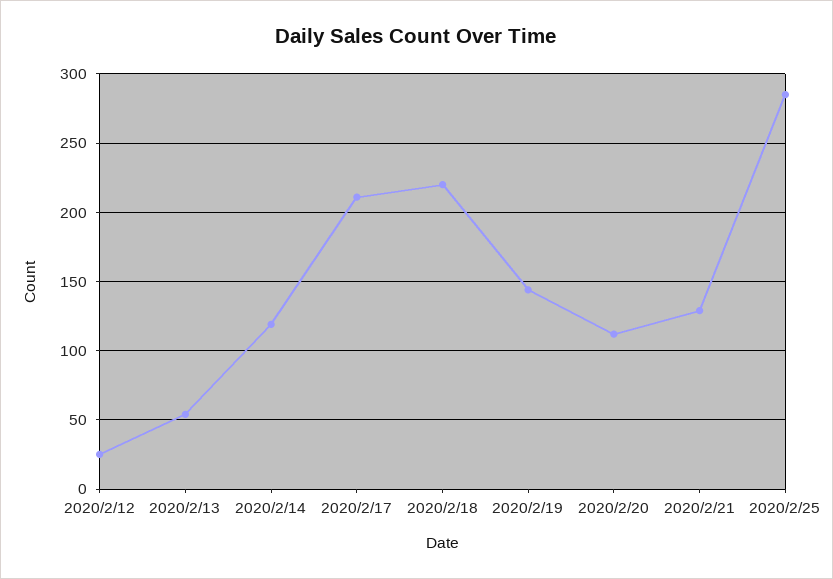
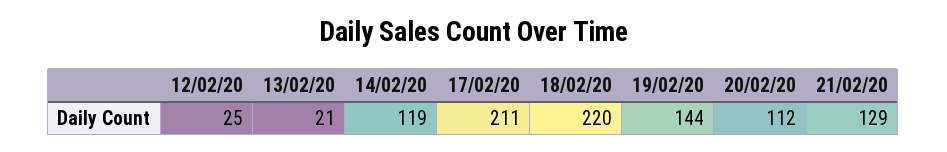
2020/2/13: 55 -> 21
2020/2/25: 285 -> none

